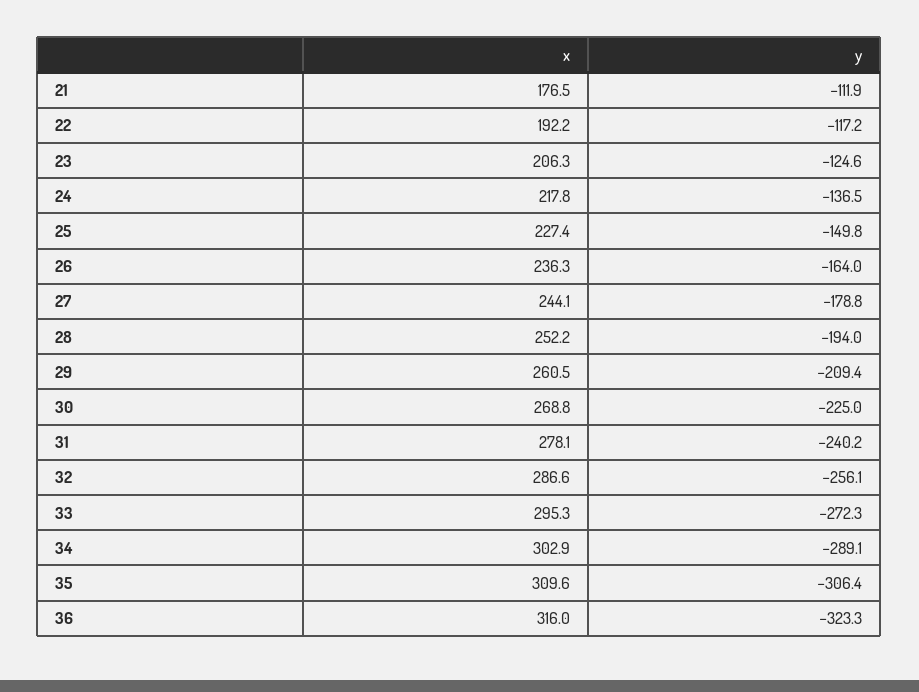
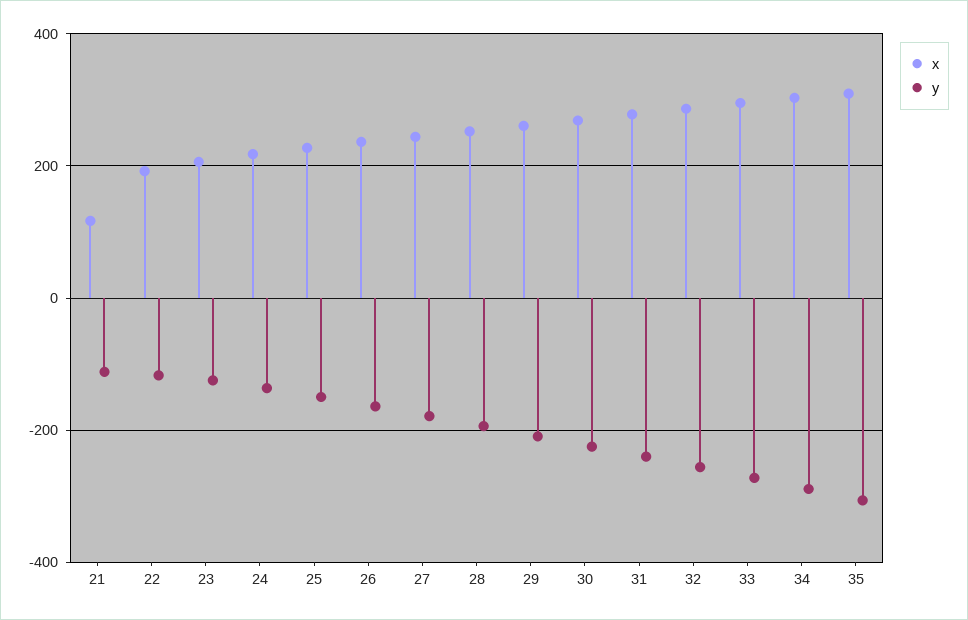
x, 21: 176.5 -> 120
x, 36: 316 -> none
y, 36: -323.3 -> none

